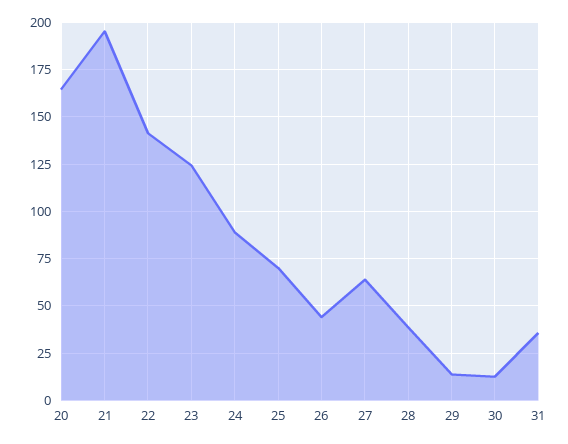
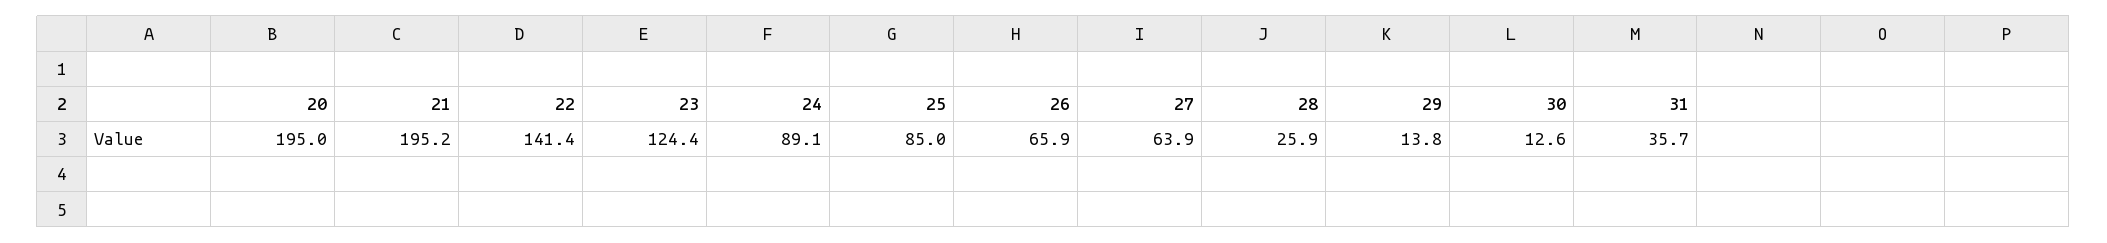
20: 165 -> 195
25: 70 -> 85
26: 45 -> 65.9
28: 40 -> 25.9

